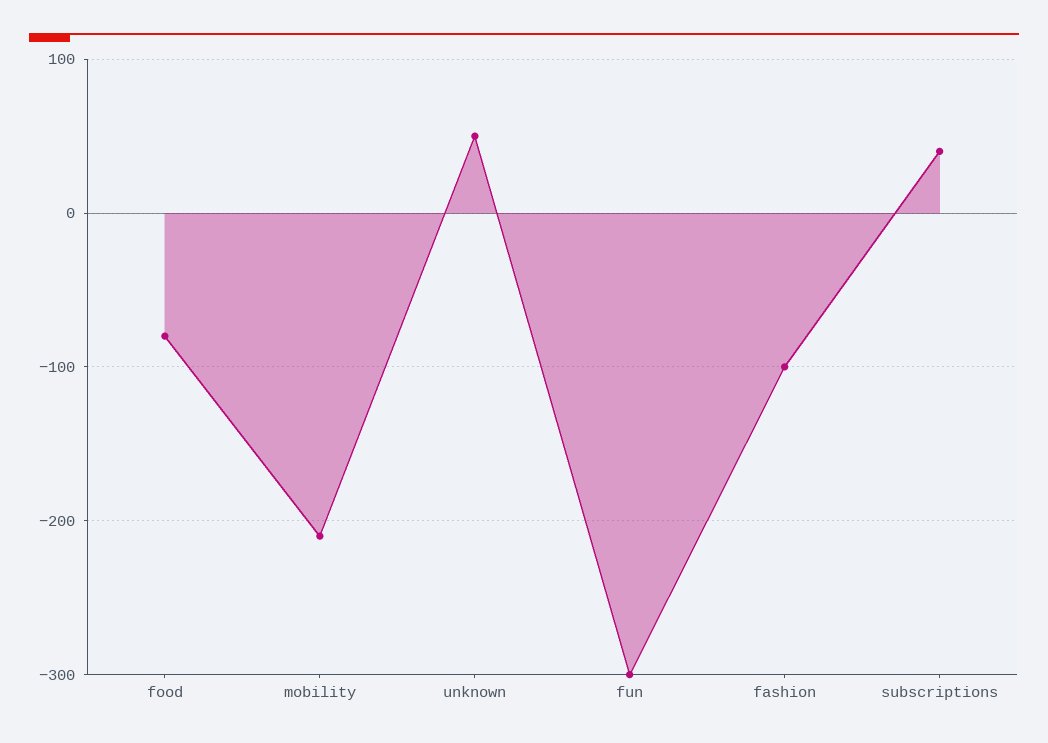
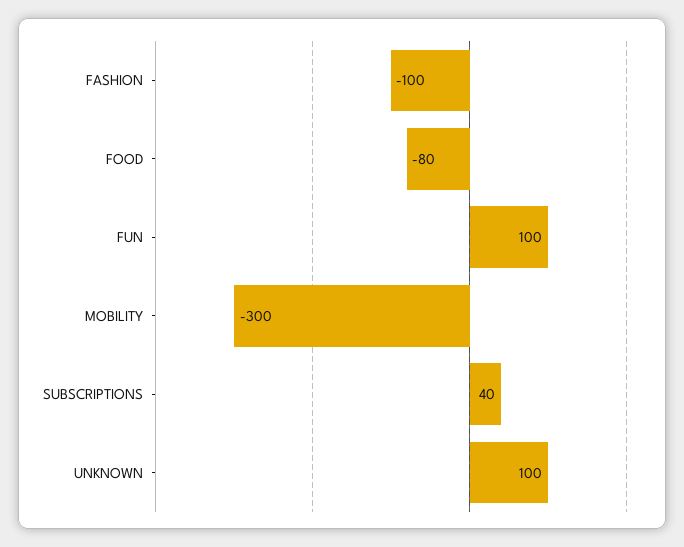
mobility: -210 -> -300
unknown: 50 -> 100
fun: -300 -> 100

